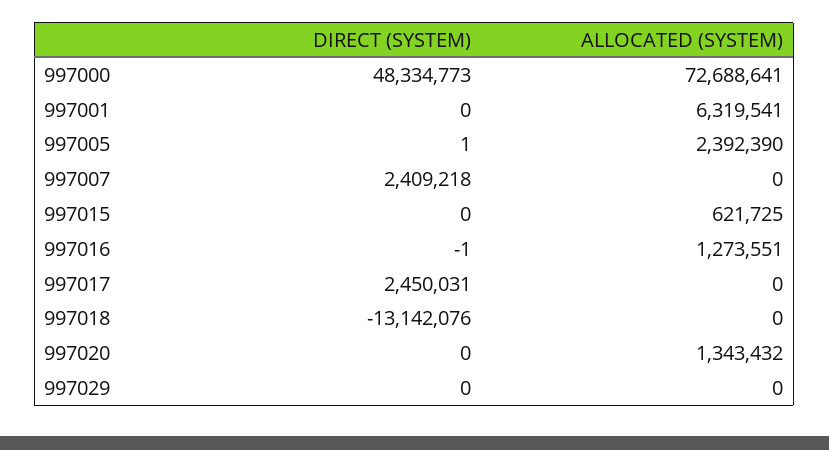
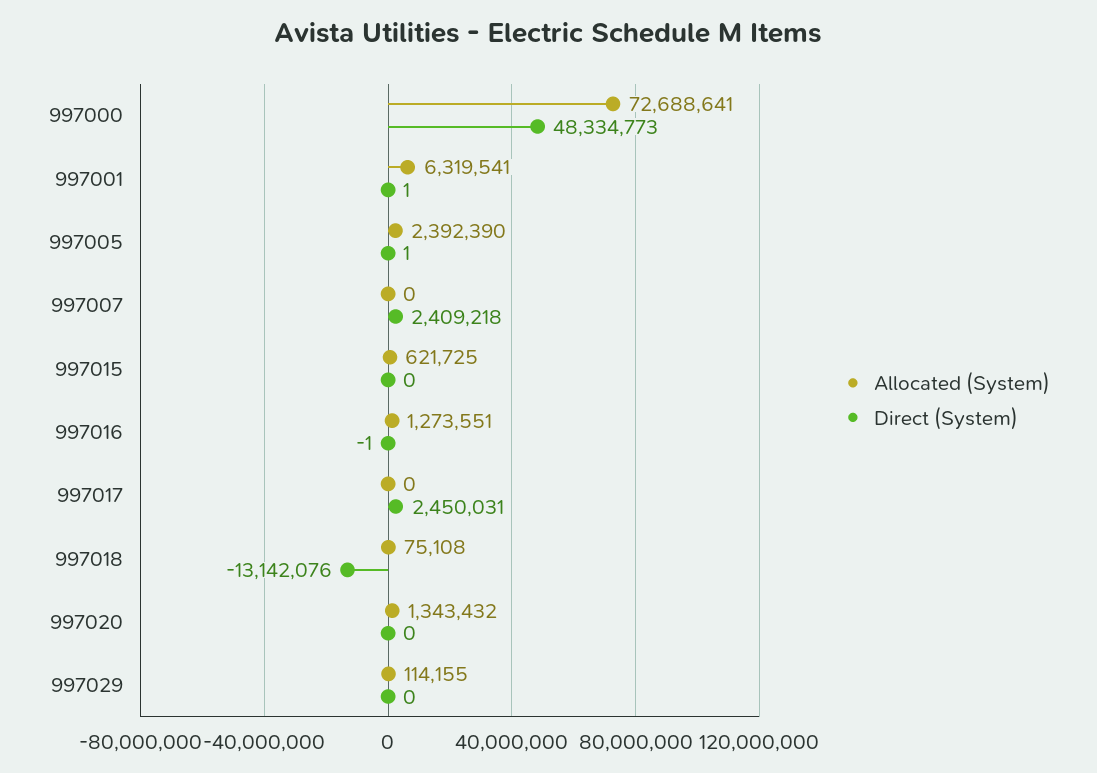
DIRECT (SYSTEM), 997001: 0 -> 1
ALLOCATED (SYSTEM), 997018: 0 -> 75108
ALLOCATED (SYSTEM), 997029: 0 -> 114155

